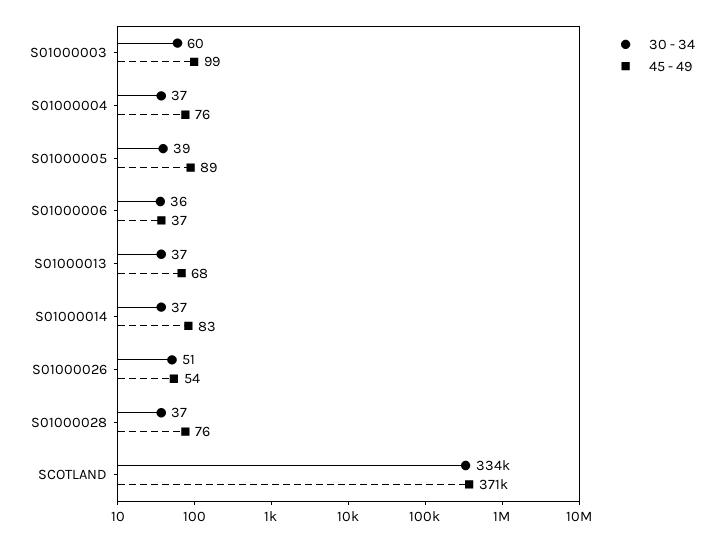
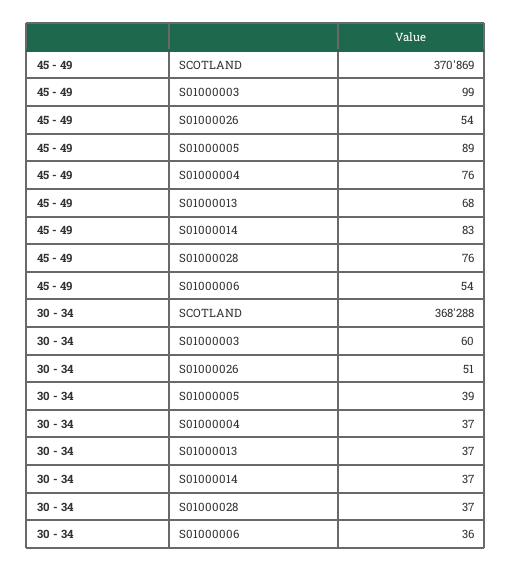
45 - 49, S01000006: 37 -> 54
30 - 34, SCOTLAND: 334000 -> 368288

